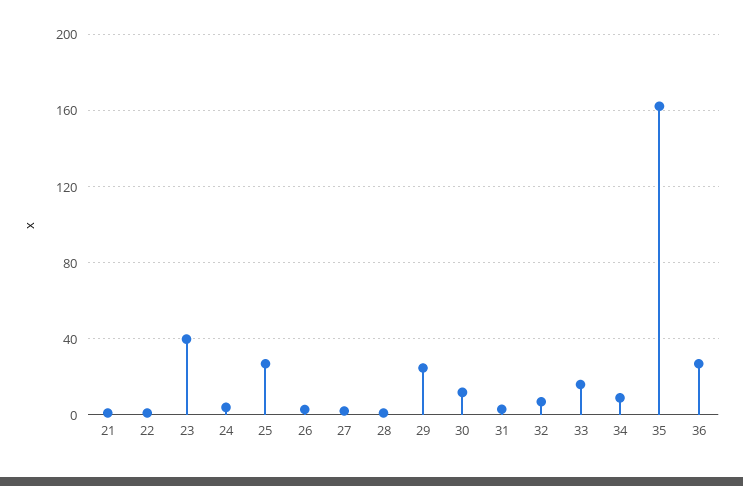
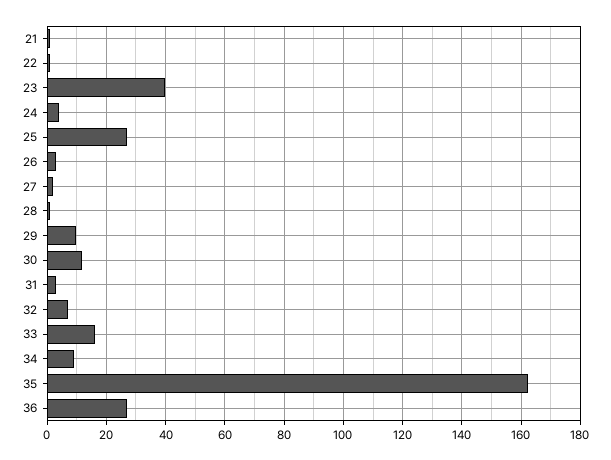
29: 25 -> 10

